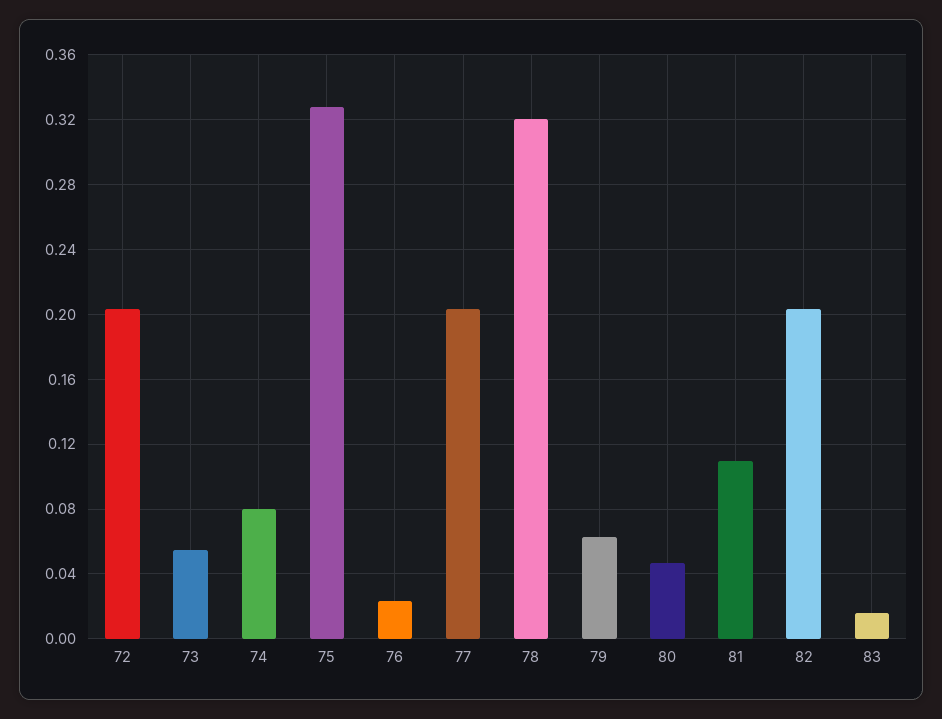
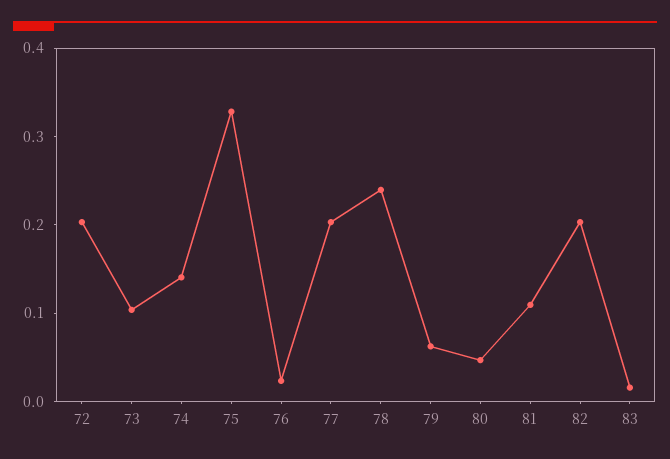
73: 0.055 -> 0.1
74: 0.08 -> 0.14
78: 0.32 -> 0.24

